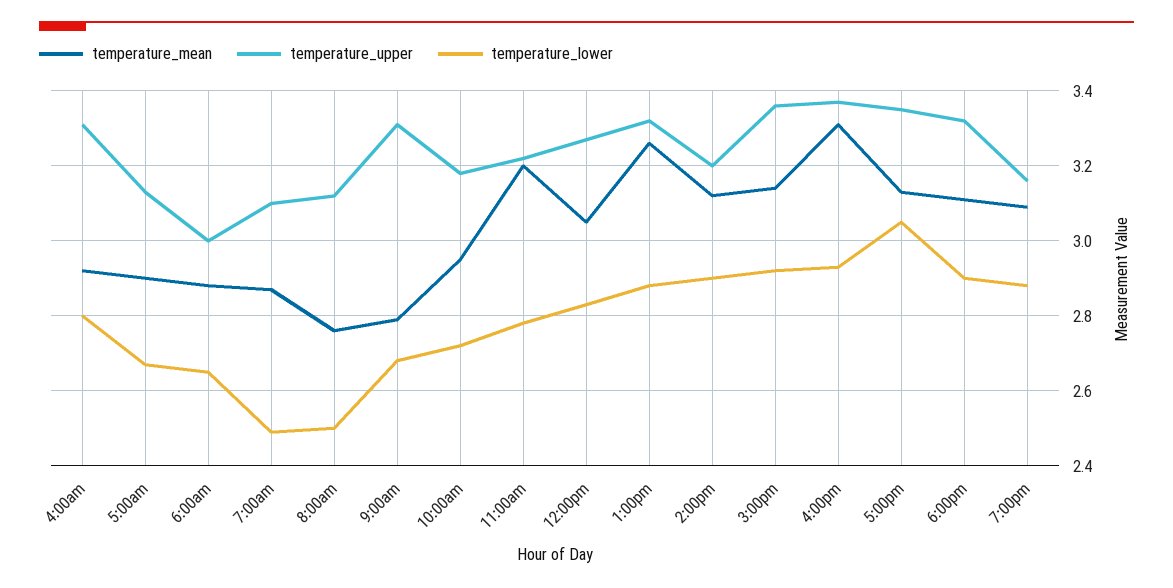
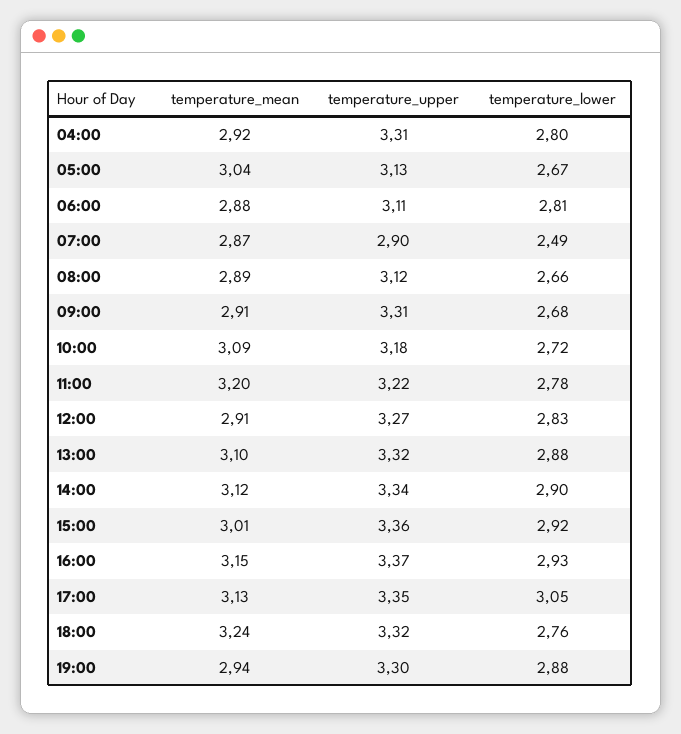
temperature_mean, 5:00am: 2.9 -> 3.04
temperature_upper, 6:00am: 3 -> 3.11
temperature_lower, 6:00am: 2.65 -> 2.81
temperature_upper, 7:00am: 3.1 -> 2.9
temperature_mean, 8:00am: 2.75 -> 2.89
temperature_lower, 8:00am: 2.5 -> 2.66
temperature_mean, 9:00am: 2.8 -> 2.91
temperature_mean, 10:00am: 2.95 -> 3.09
temperature_mean, 12:00pm: 3.05 -> 2.91
temperature_mean, 1:00pm: 3.25 -> 3.1
temperature_upper, 2:00pm: 3.2 -> 3.34
temperature_mean, 3:00pm: 3.15 -> 3.01
temperature_mean, 4:00pm: 3.3 -> 3.15
temperature_mean, 6:00pm: 3.1 -> 3.24
temperature_lower, 6:00pm: 2.9 -> 2.76
temperature_mean, 7:00pm: 3.1 -> 2.94
temperature_upper, 7:00pm: 3.15 -> 3.3

